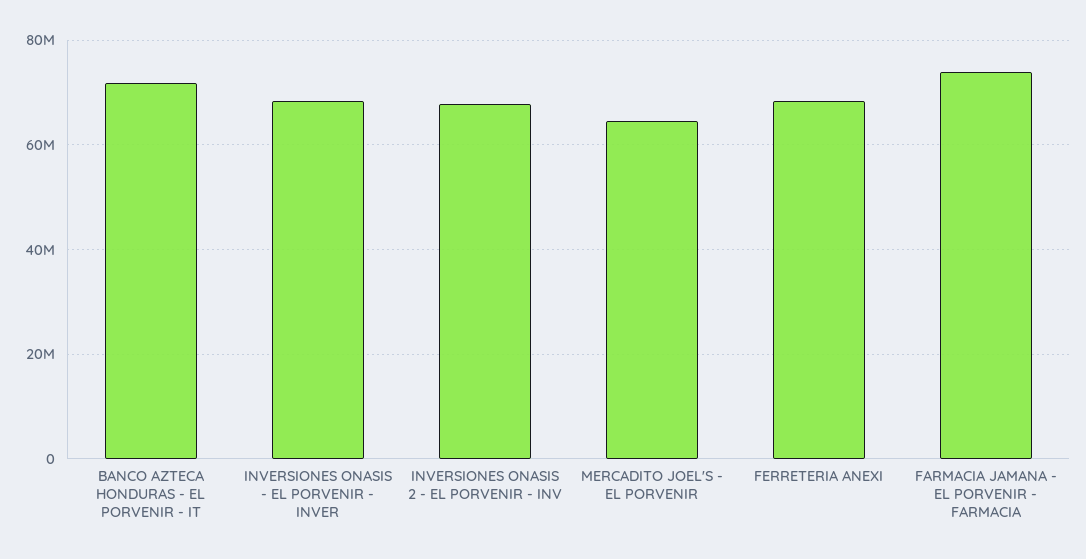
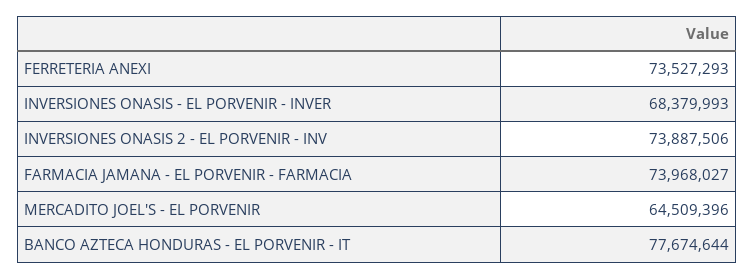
BANCO AZTECA HONDURAS - EL PORVENIR - IT: 72000000 -> 77674644
INVERSIONES ONASIS 2 - EL PORVENIR - INV: 68000000 -> 73887506
FERRETERIA ANEXI: 68000000 -> 73527293

